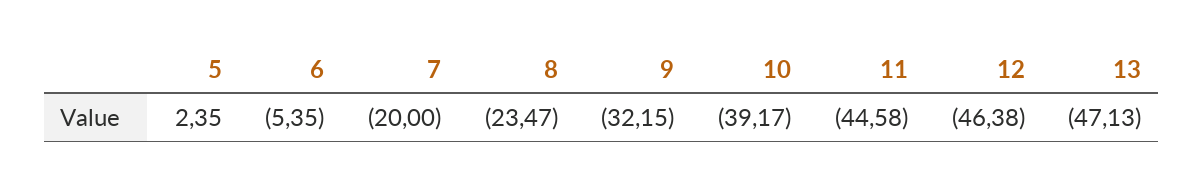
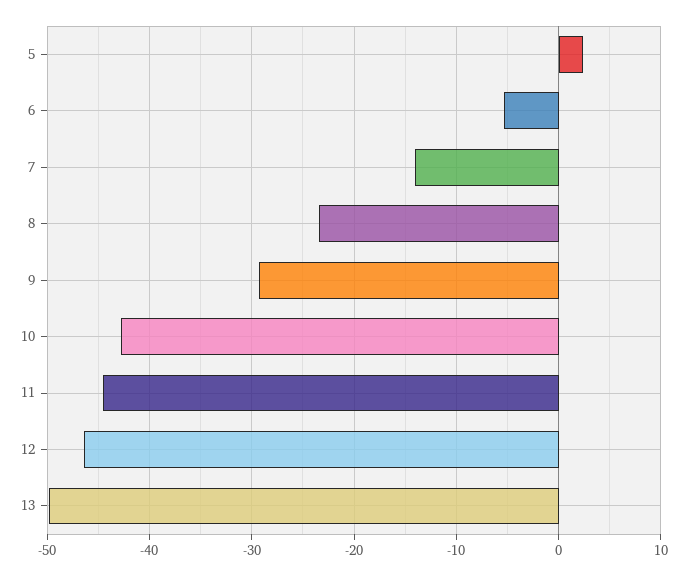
7: -20 -> -14
9: -32.15 -> -29
10: -39.17 -> -43
13: -47.13 -> -50

